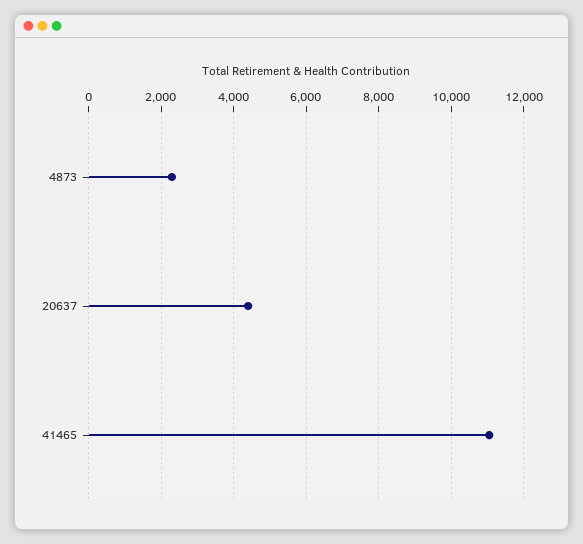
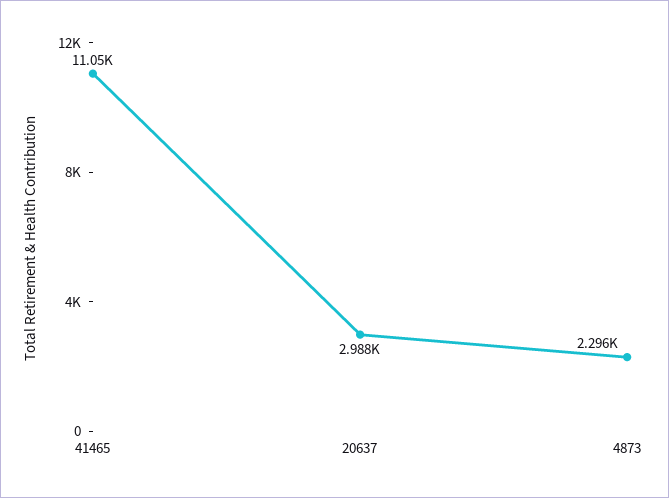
20637: 4400 -> 2988

